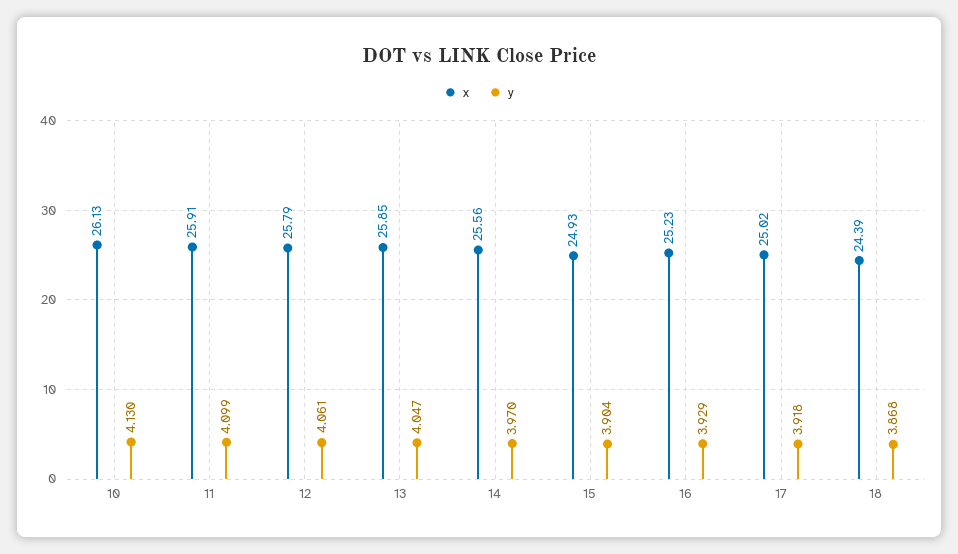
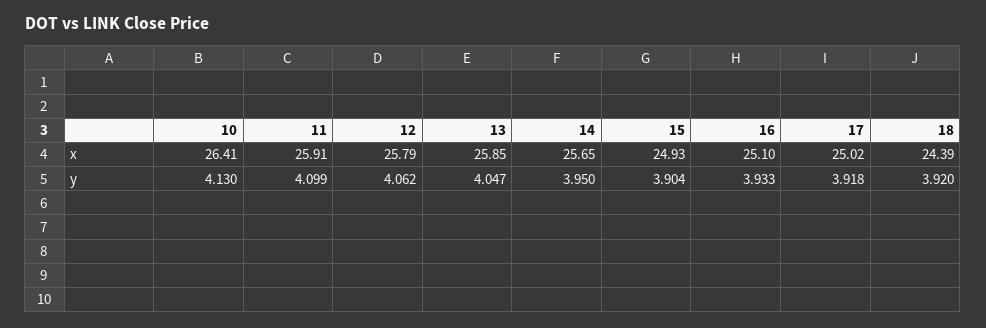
x, 10: 26.13 -> 26.41
y, 12: 4.061 -> 4.062
x, 14: 25.56 -> 25.65
y, 14: 3.97 -> 3.95
x, 16: 25.23 -> 25.1
y, 16: 3.929 -> 3.933
y, 18: 3.868 -> 3.92

